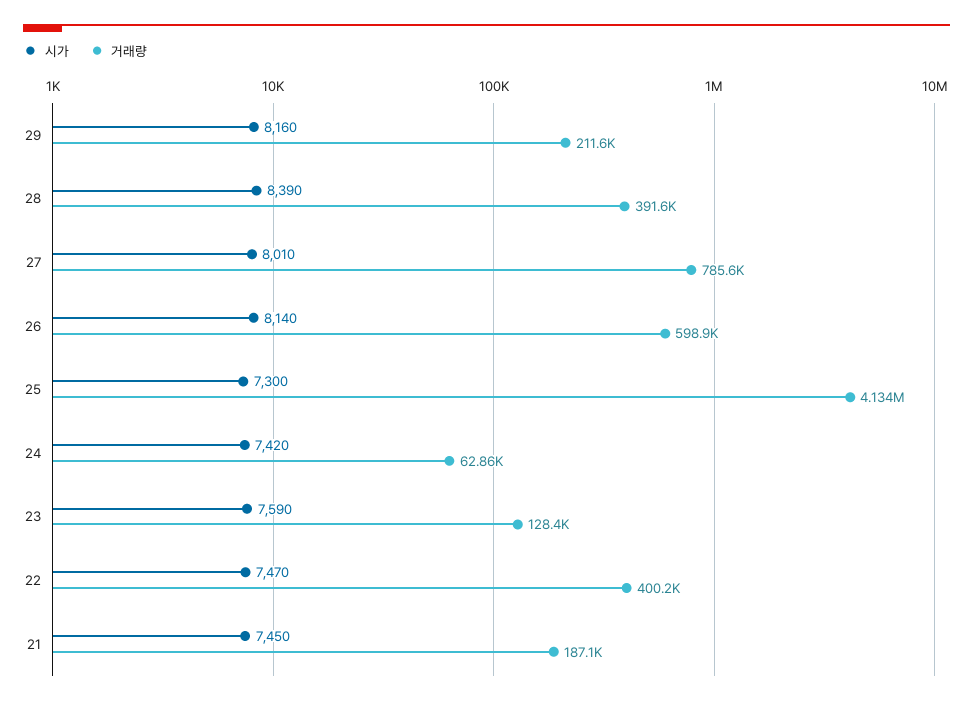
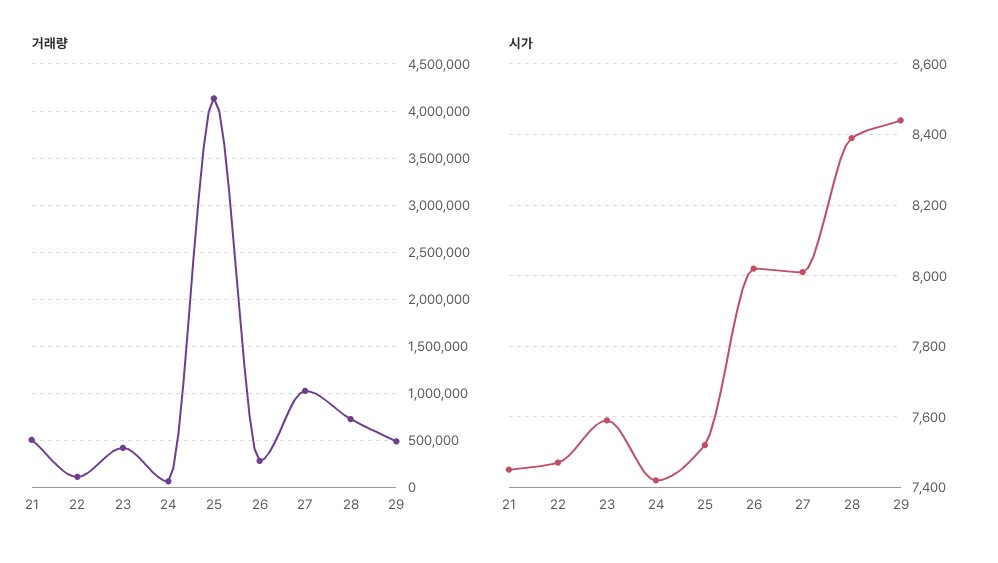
시가, 29: 8160 -> 8440
거래량, 29: 211600 -> 500000
거래량, 28: 391600 -> 700000
거래량, 27: 785600 -> 1000000
시가, 26: 8140 -> 8020
거래량, 26: 598900 -> 300000
시가, 25: 7300 -> 7520
거래량, 23: 128400 -> 400000
거래량, 22: 400200 -> 100000
거래량, 21: 187100 -> 500000

